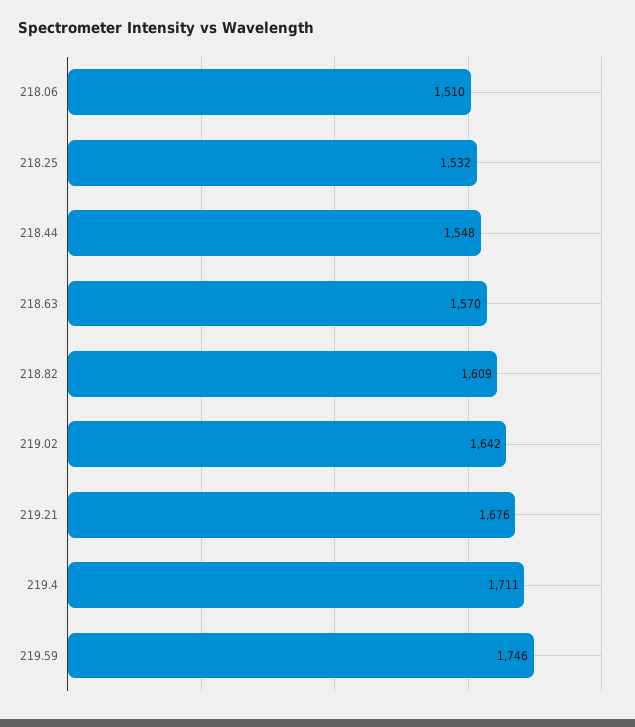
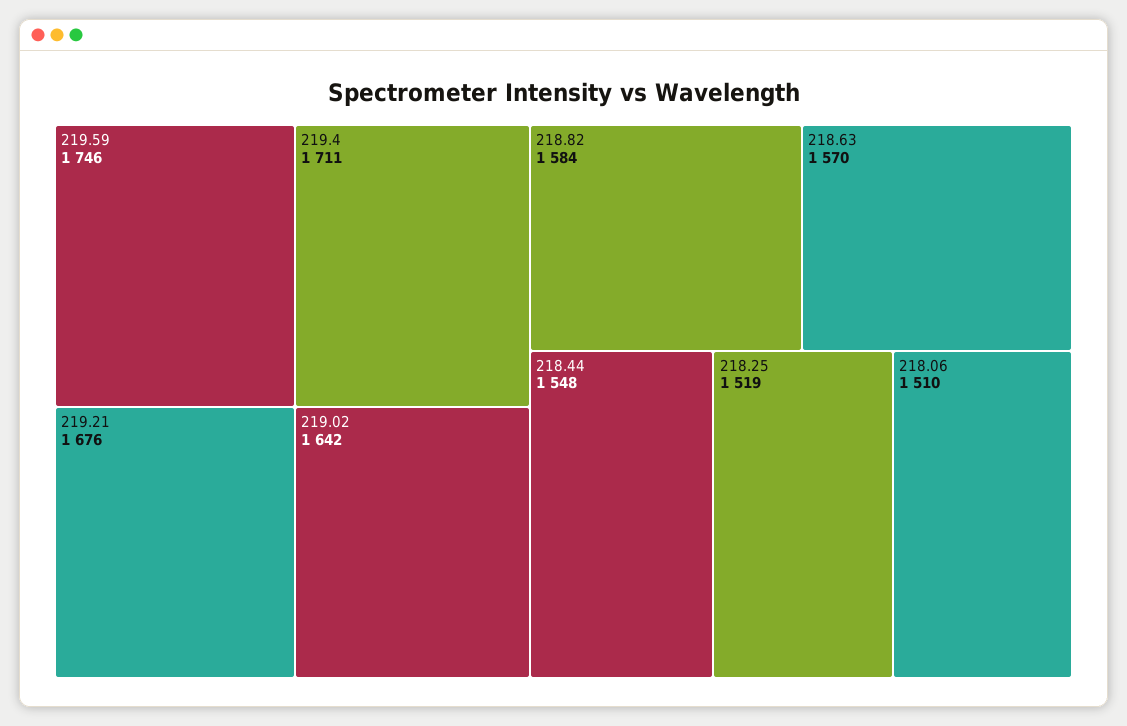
218.25: 1532 -> 1519
218.82: 1609 -> 1584

